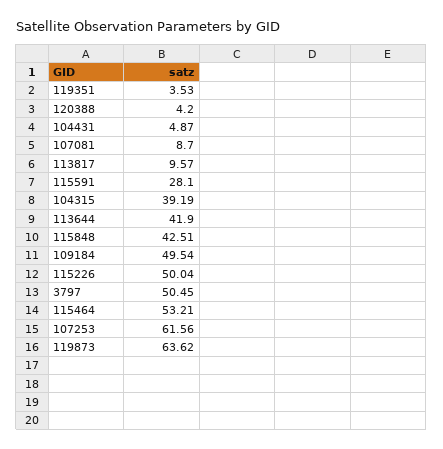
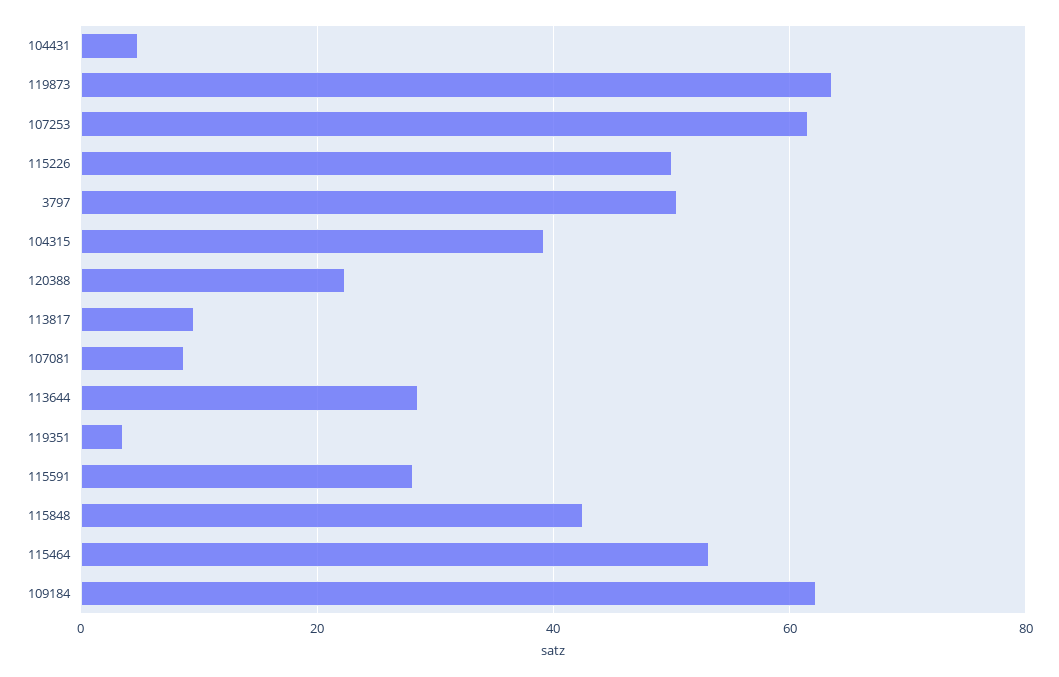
120388: 4.2 -> 22
113644: 41.9 -> 28
109184: 49.54 -> 62

